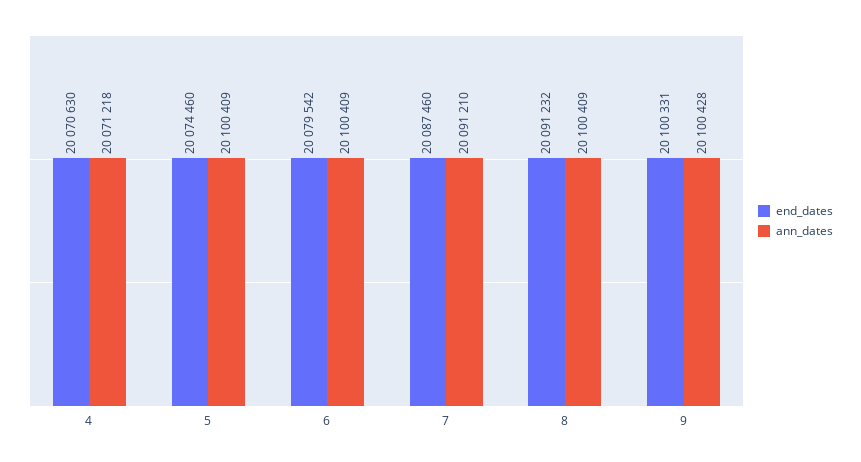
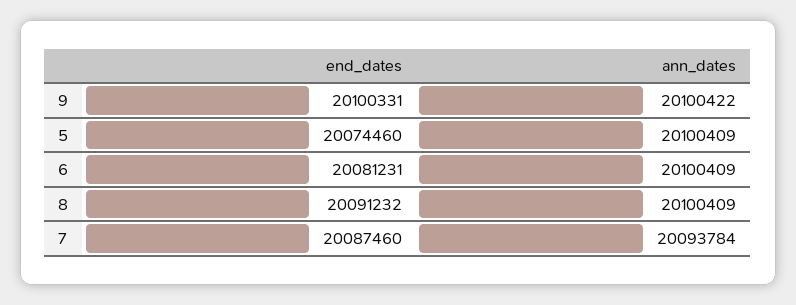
end_dates, 4: 20070630 -> none
ann_dates, 4: 20071218 -> none
end_dates, 6: 20079542 -> 20081231
ann_dates, 7: 20091210 -> 20093784
ann_dates, 9: 20100428 -> 20100422

